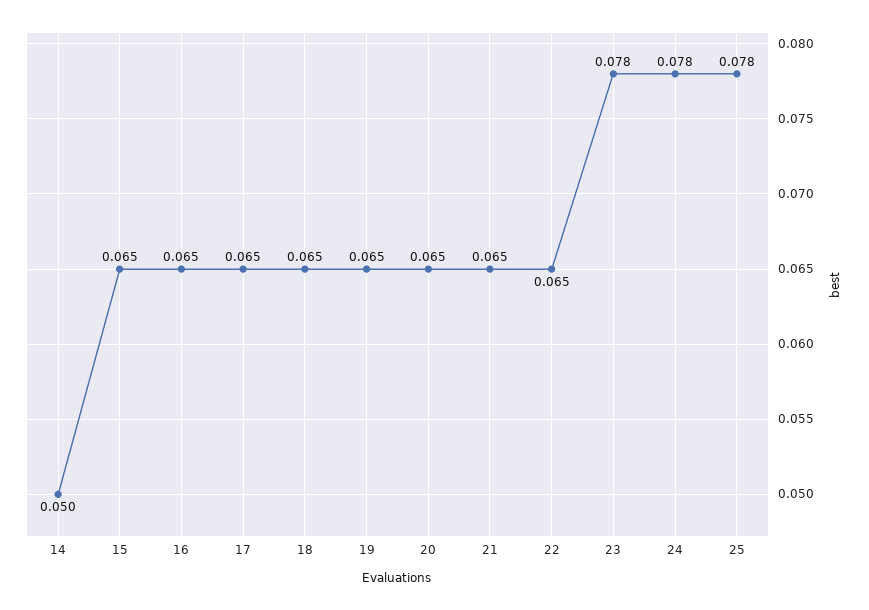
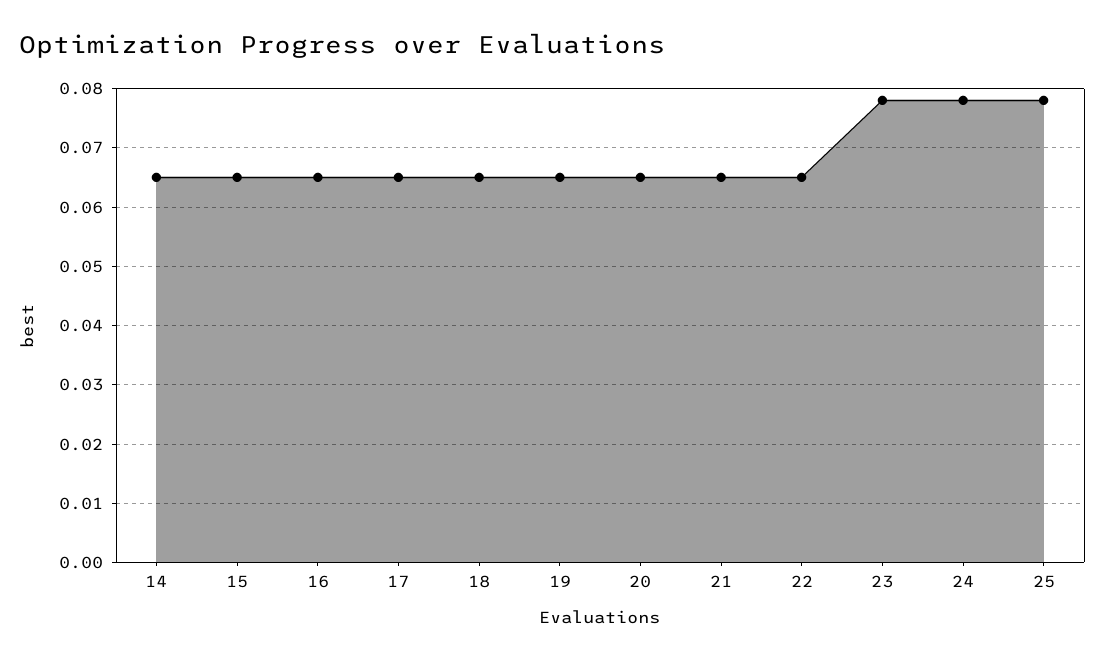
14: 0.05 -> 0.065

